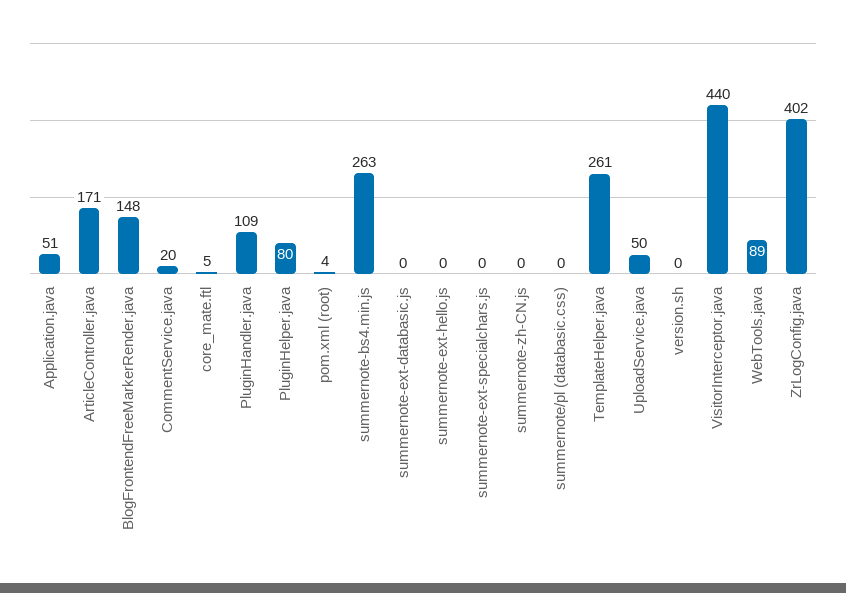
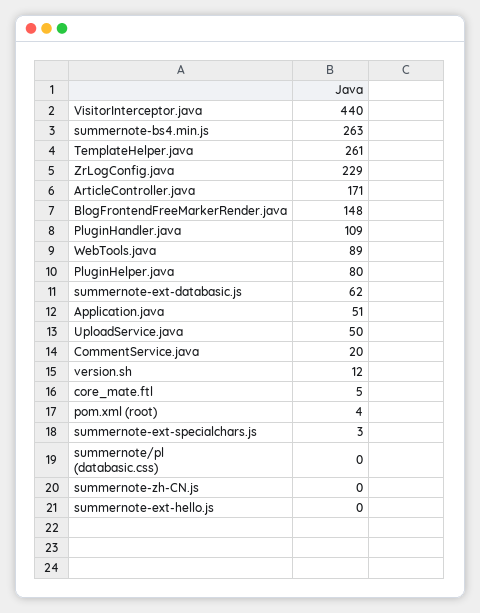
summernote-ext-databasic.js: 0 -> 62
summernote-ext-specialchars.js: 0 -> 3
version.sh: 0 -> 12
ZrLogConfig.java: 402 -> 229

